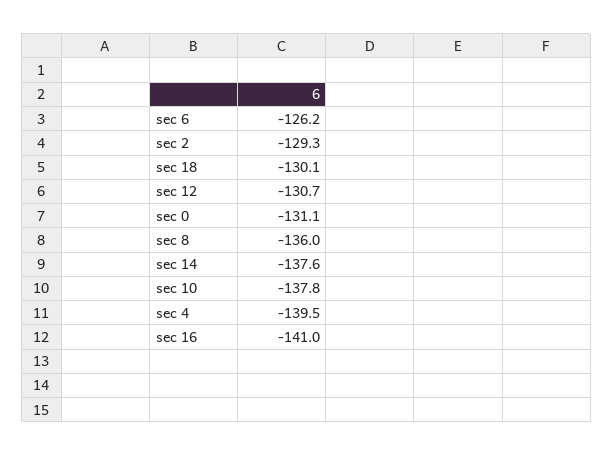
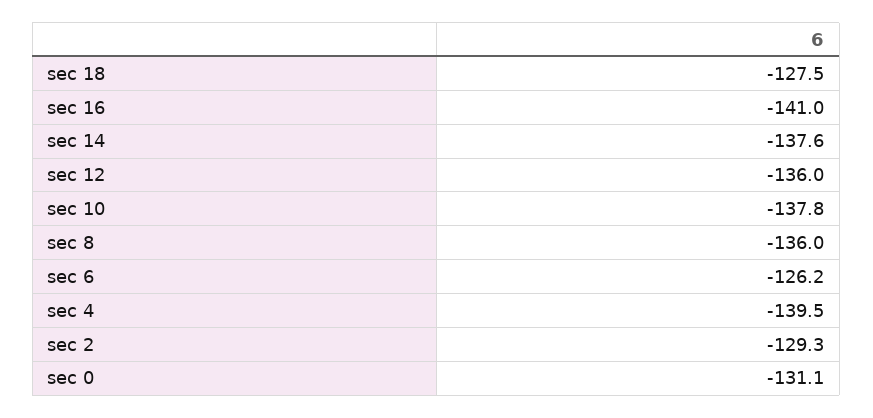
sec 18: -130.1 -> -127.5
sec 12: -130.7 -> -136

